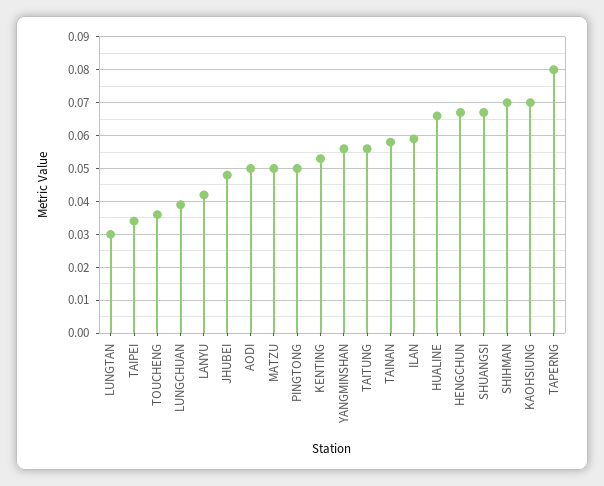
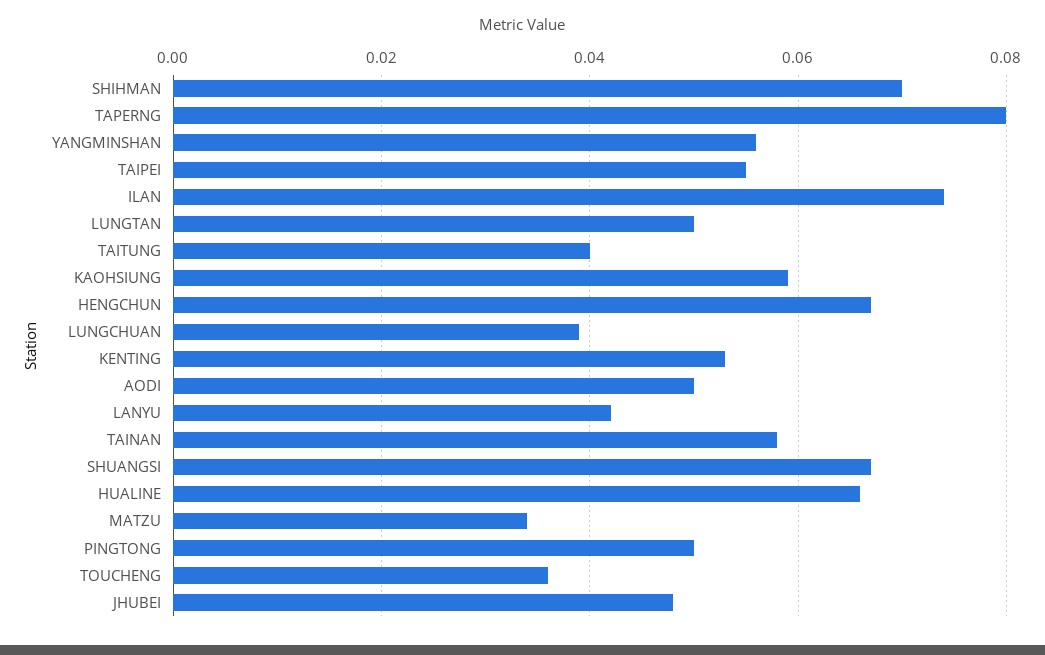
LUNGTAN: 0.03 -> 0.05
TAIPEI: 0.035 -> 0.055
MATZU: 0.05 -> 0.035
TAITUNG: 0.055 -> 0.04
ILAN: 0.06 -> 0.075
KAOHSIUNG: 0.07 -> 0.06

